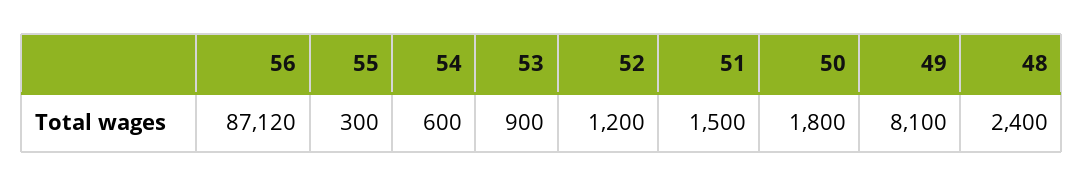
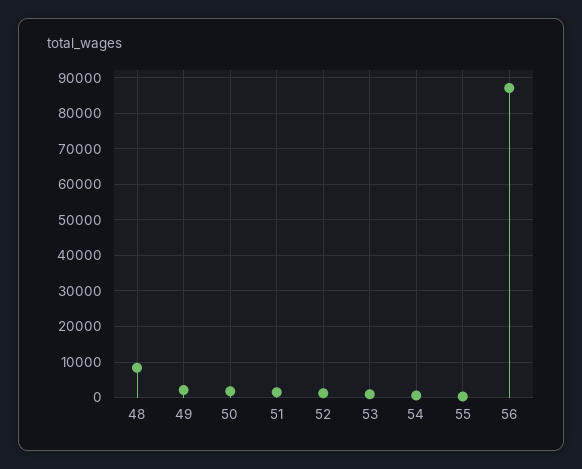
49: 8100 -> 2000
48: 2400 -> 8000

